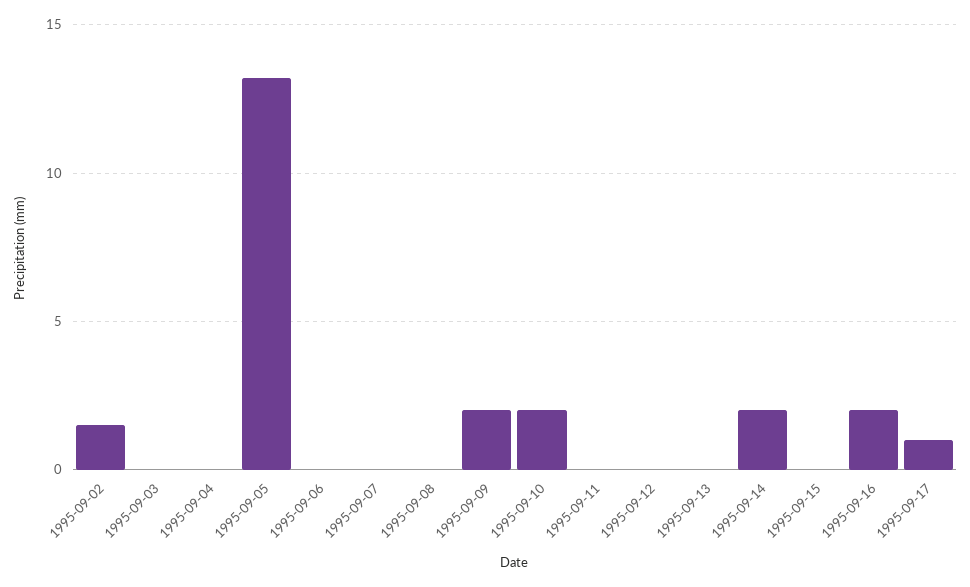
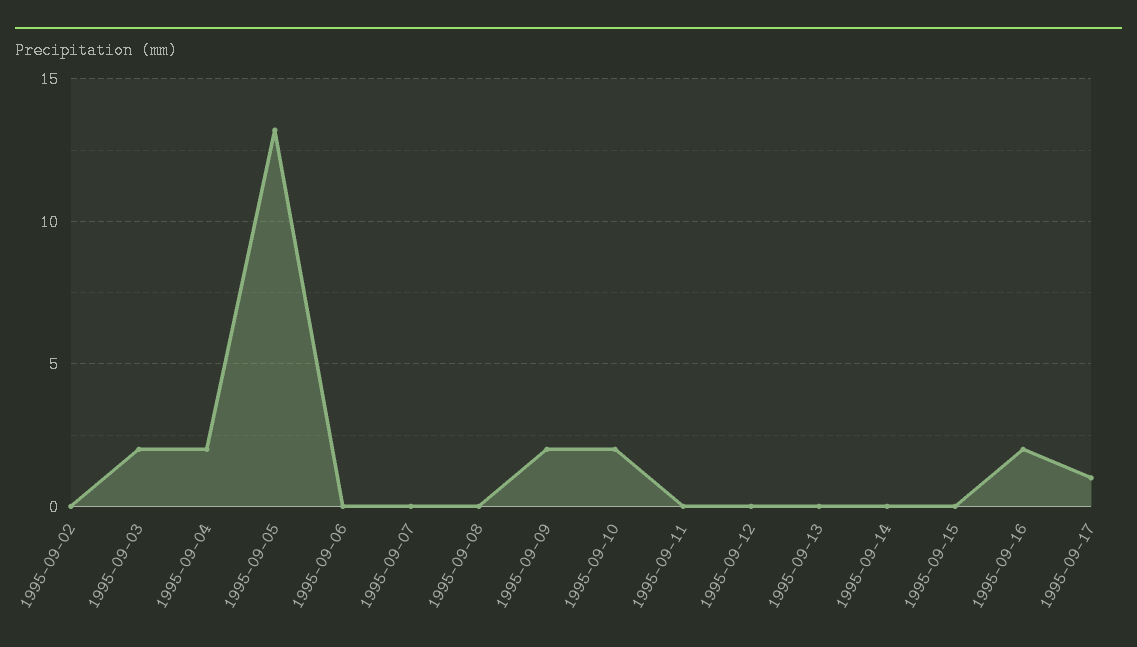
1995-09-02: 1.5 -> 0
1995-09-03: 0 -> 2
1995-09-04: 0 -> 2
1995-09-14: 2 -> 0

